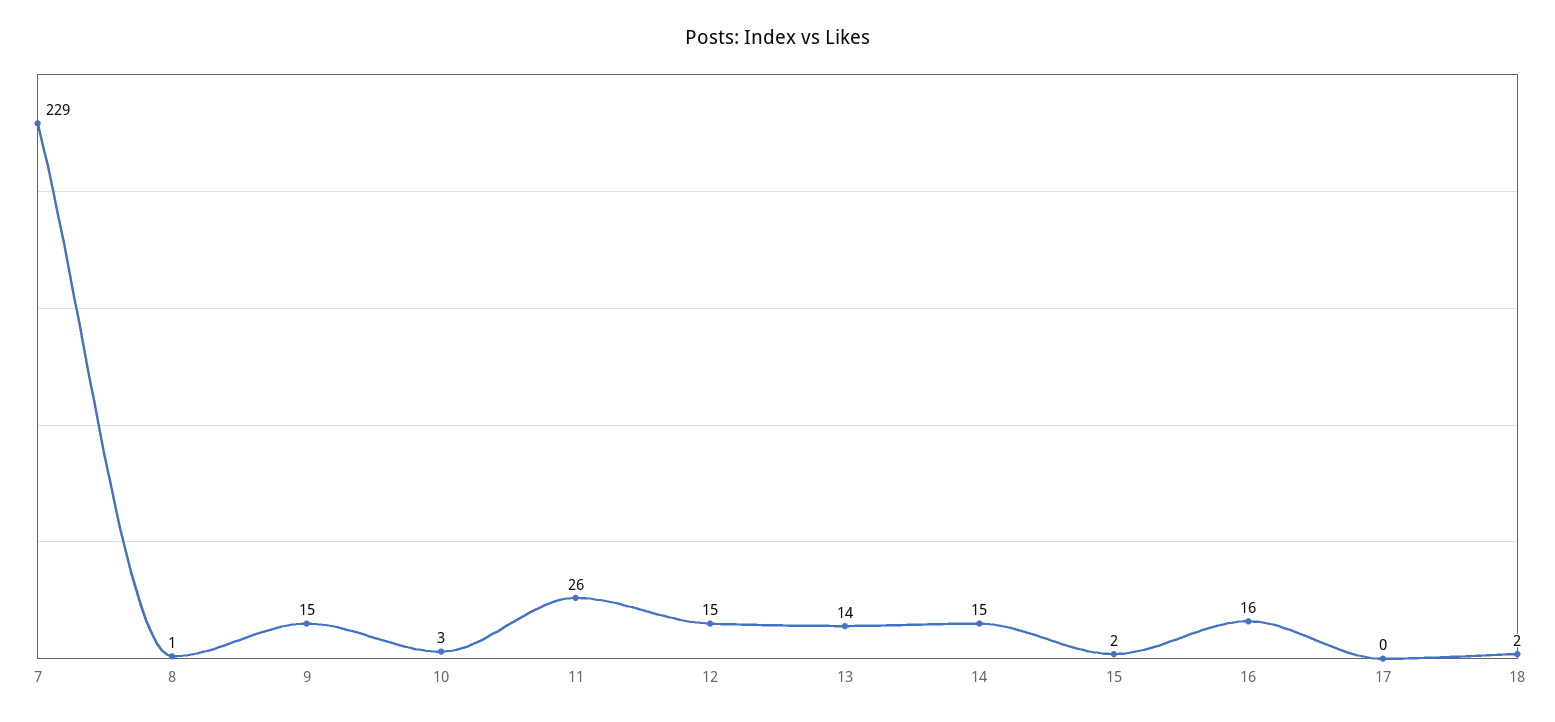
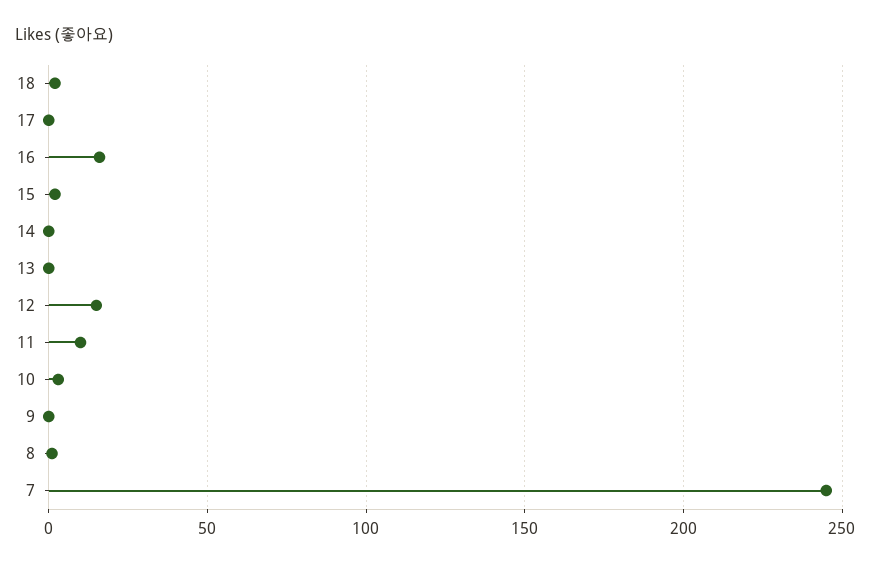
7: 229 -> 245
9: 15 -> 0
11: 26 -> 10
13: 14 -> 0
14: 15 -> 0

